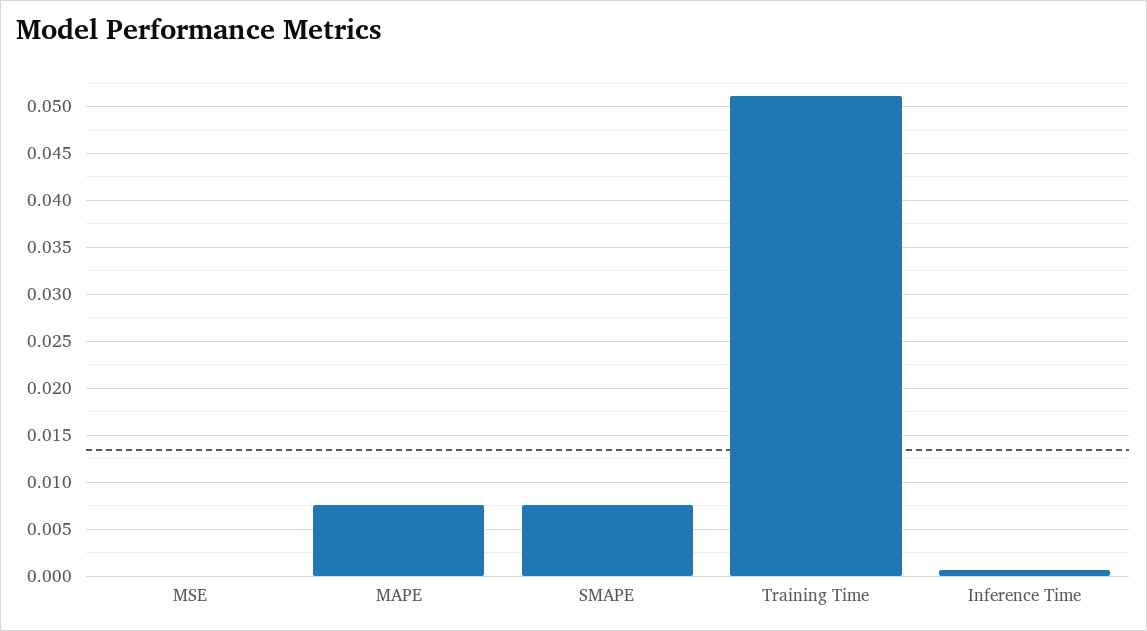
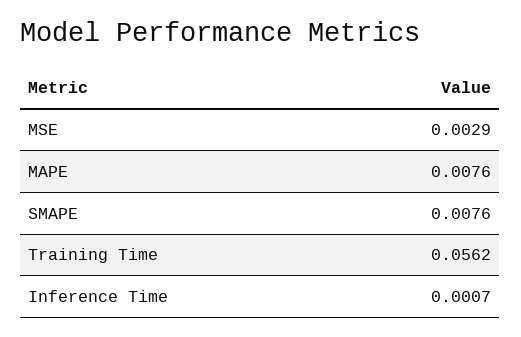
MSE: 0 -> 0.0029
Training Time: 0.051 -> 0.0562

